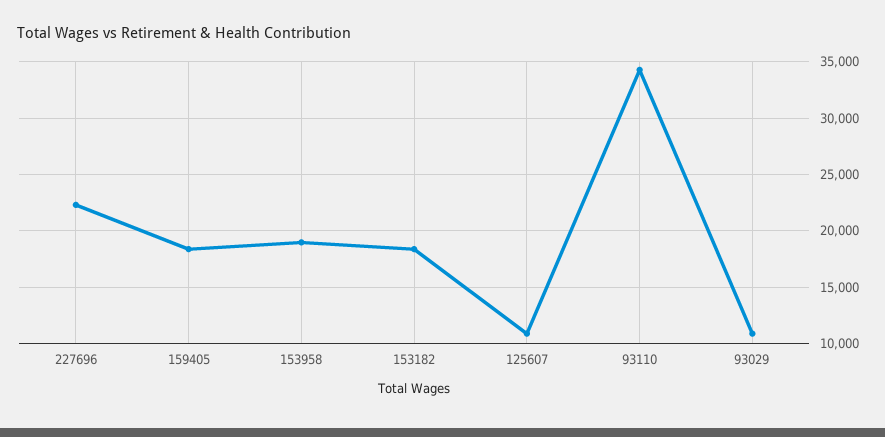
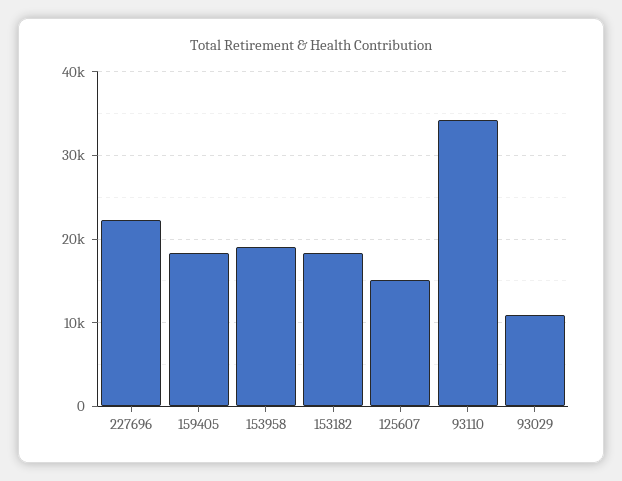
125607: 11000 -> 15000

